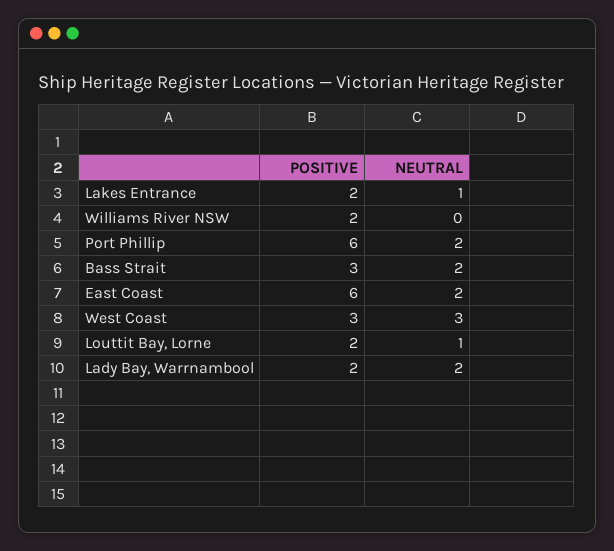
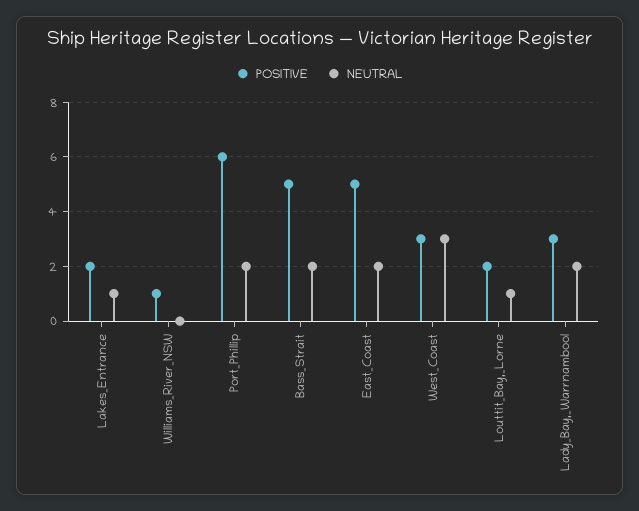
POSITIVE, Williams River NSW: 2 -> 1
POSITIVE, Bass Strait: 3 -> 5
POSITIVE, East Coast: 6 -> 5
POSITIVE, Lady Bay, Warrnambool: 2 -> 3

